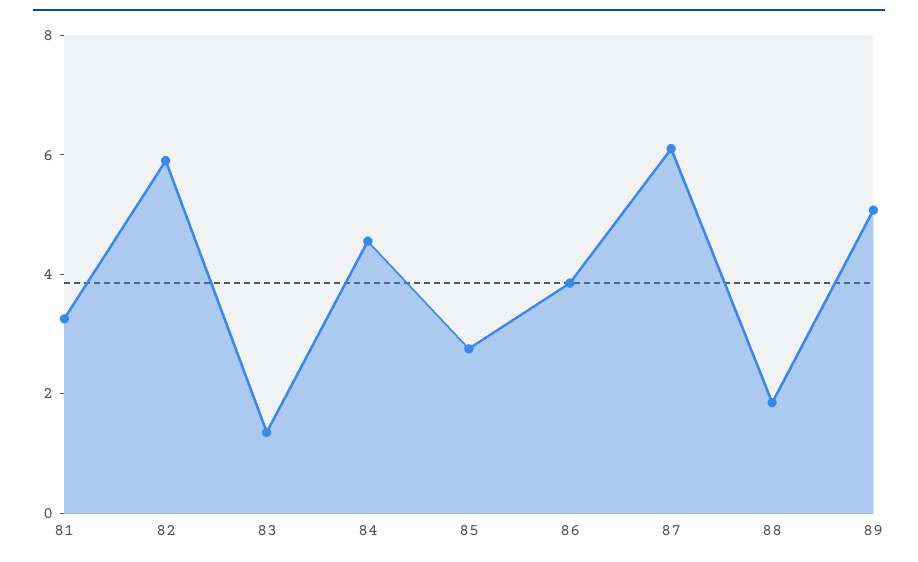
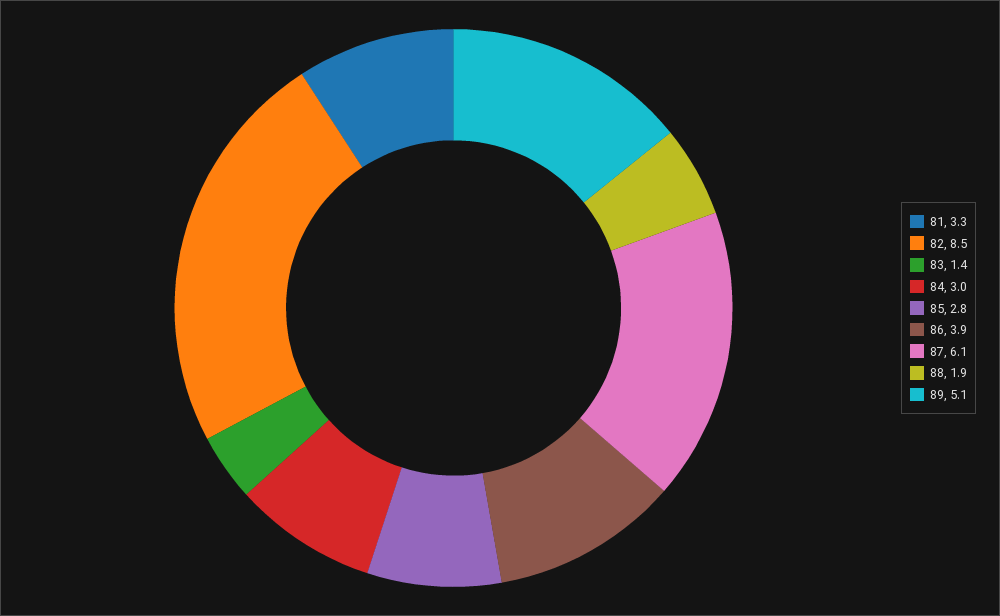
82: 6 -> 8.5
84: 4.5 -> 3

